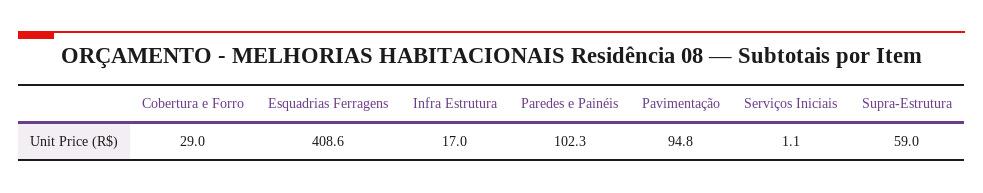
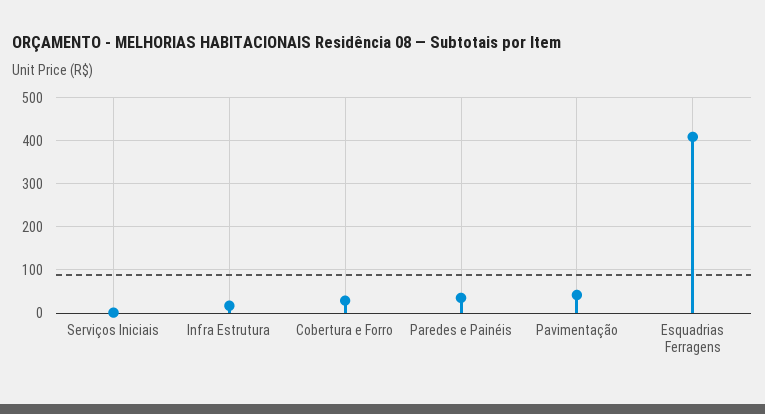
Paredes e Painéis: 102.3 -> 40
Pavimentação: 94.8 -> 40
Supra-Estrutura: 59 -> none

